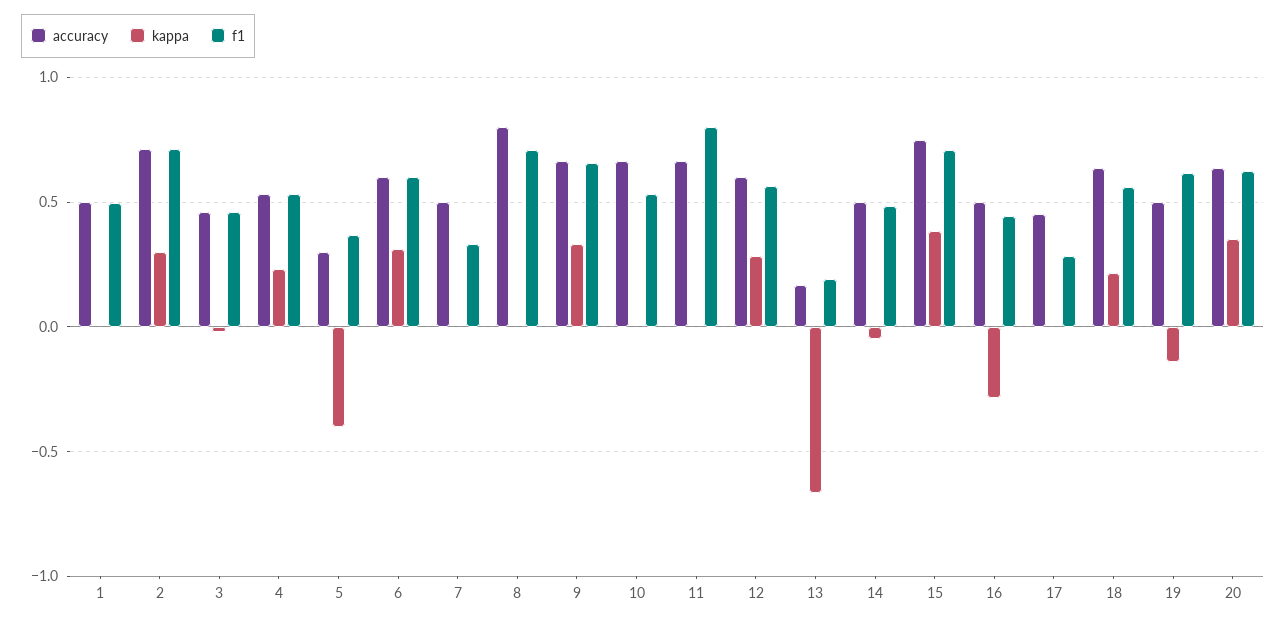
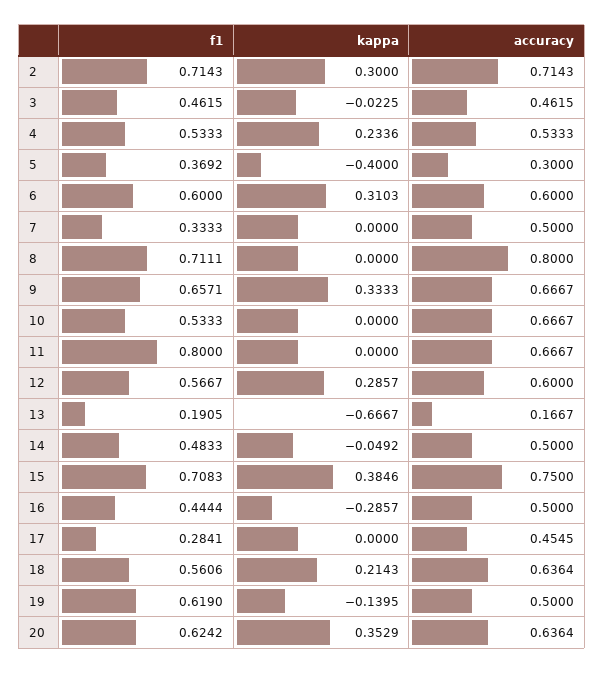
accuracy, 1: 0.5 -> none
kappa, 1: 0 -> none
f1, 1: 0.5 -> none

